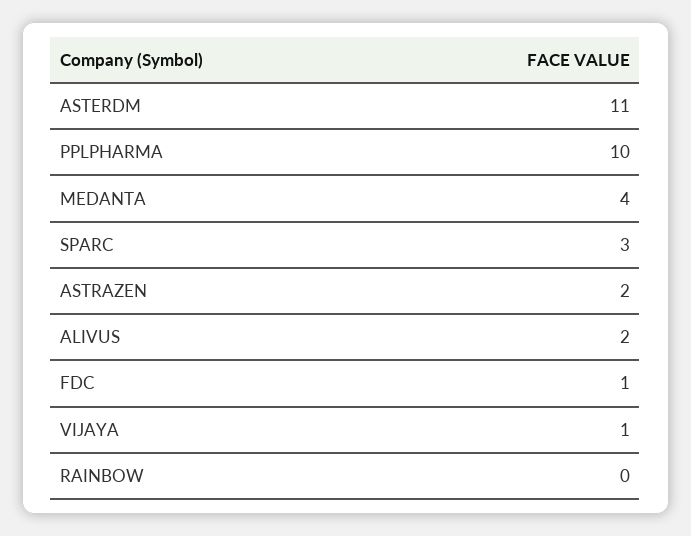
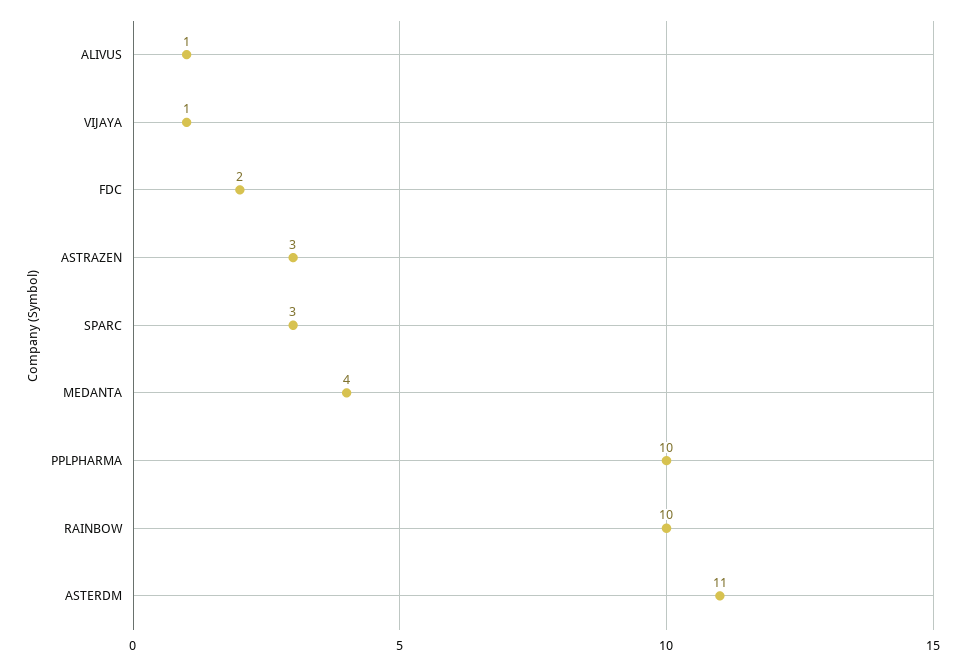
ASTRAZEN: 2 -> 3
ALIVUS: 2 -> 1
FDC: 1 -> 2
RAINBOW: 0 -> 10

